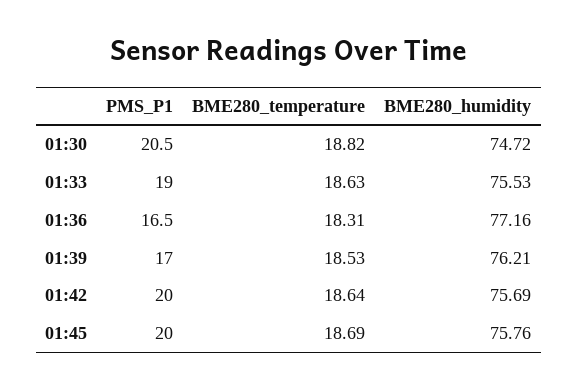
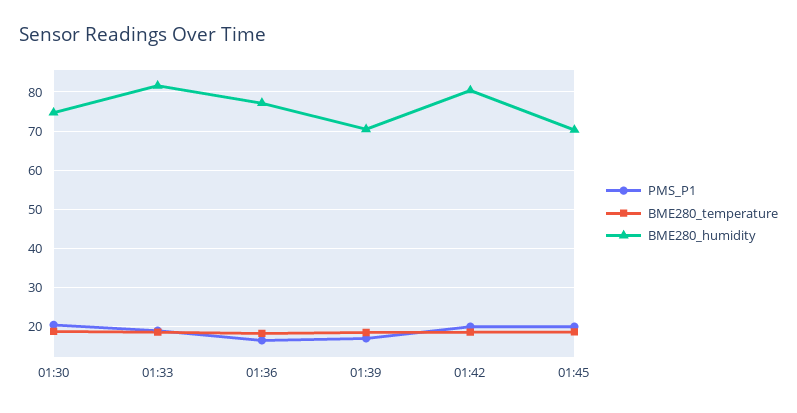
BME280_humidity, 01:33: 75.53 -> 82
BME280_humidity, 01:39: 76.21 -> 70
BME280_humidity, 01:42: 75.69 -> 80
BME280_humidity, 01:45: 75.76 -> 70

